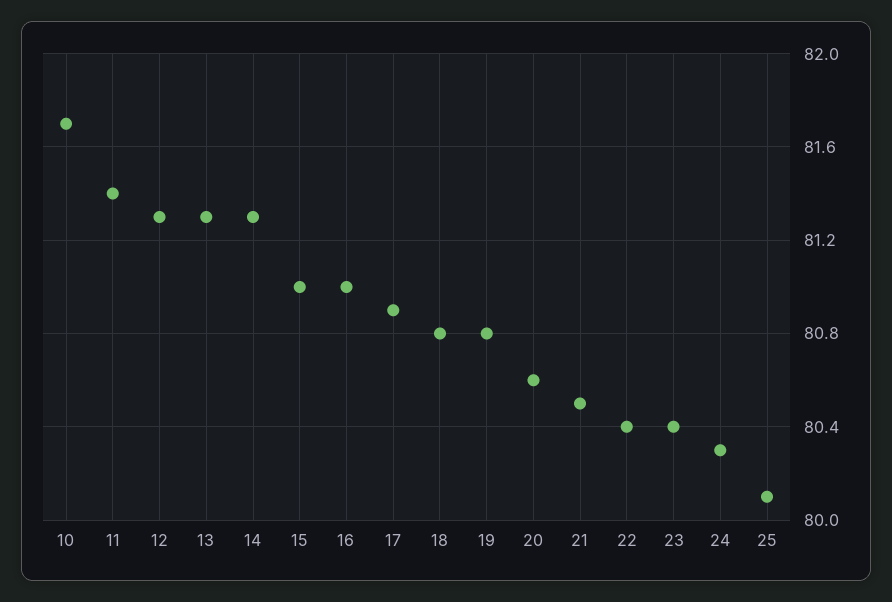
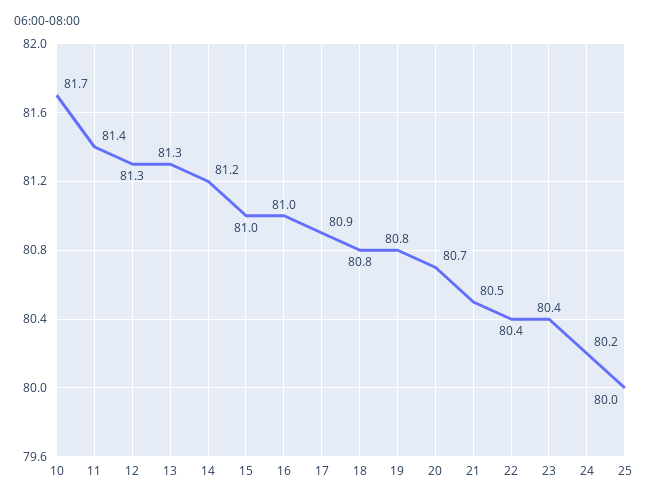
14: 81.3 -> 81.2
20: 80.6 -> 80.7
24: 80.3 -> 80.2
25: 80.1 -> 80

